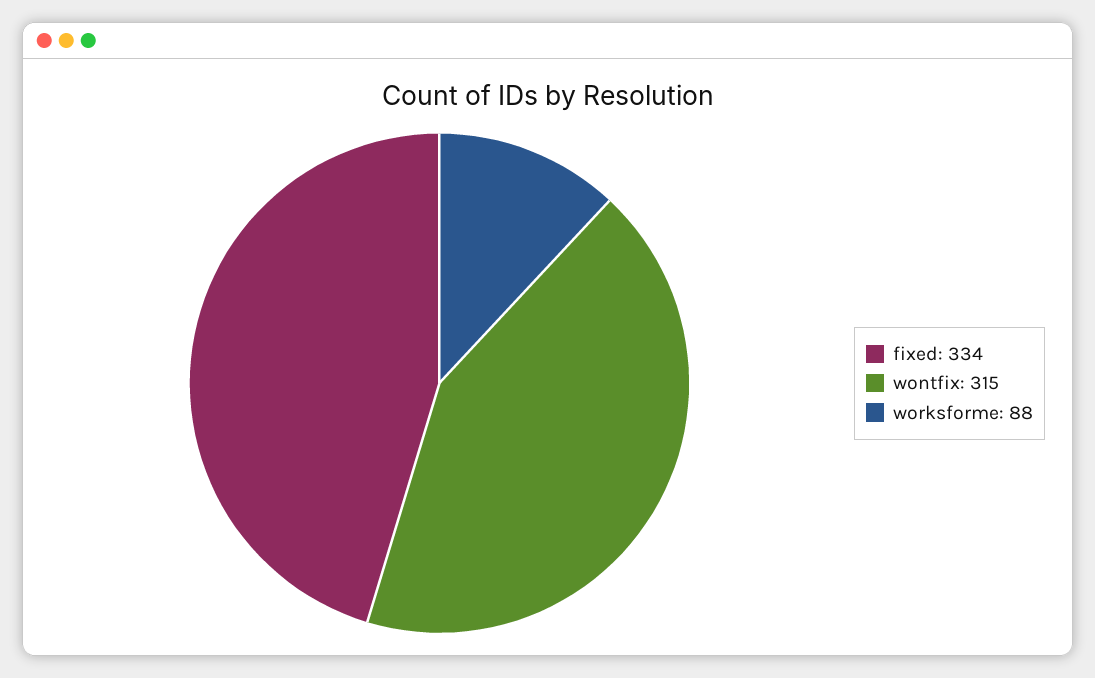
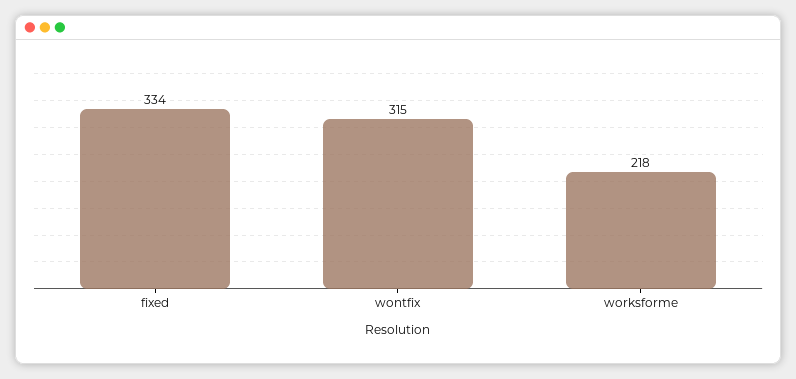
worksforme: 88 -> 218

